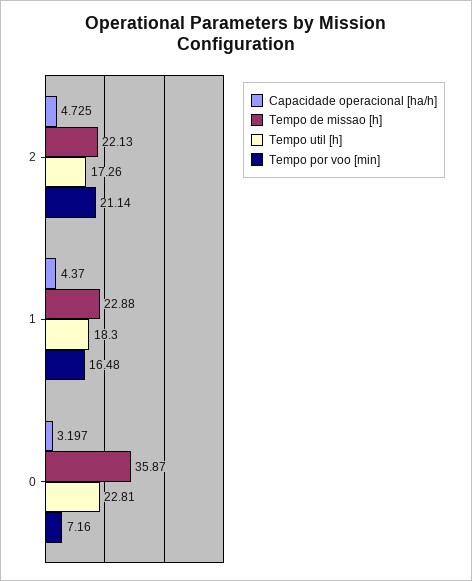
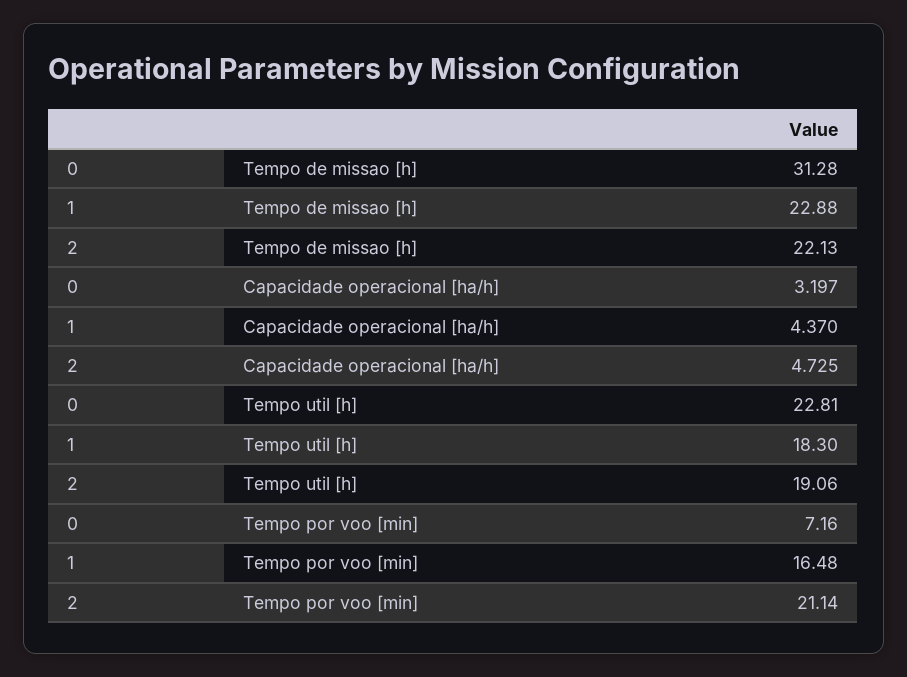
Tempo util [h], 2: 17.26 -> 19.06
Tempo de missao [h], 0: 35.87 -> 31.28

